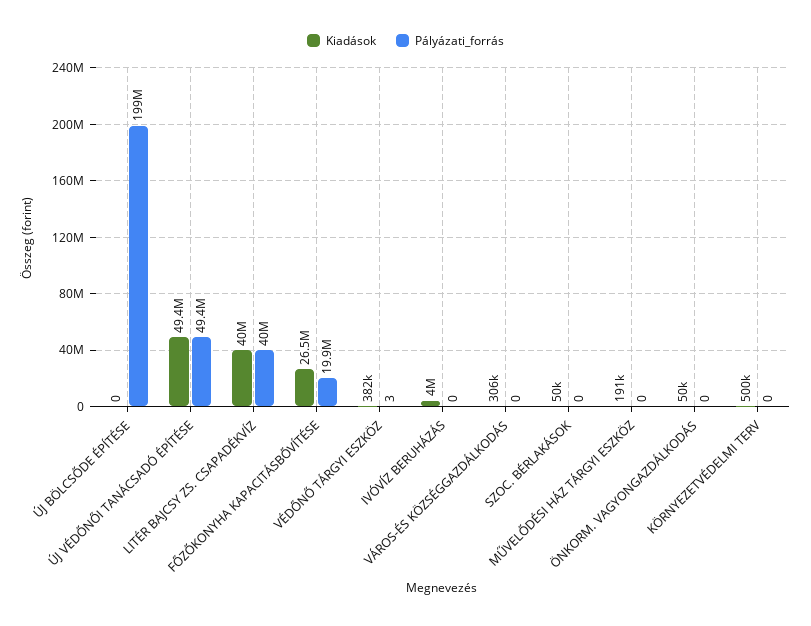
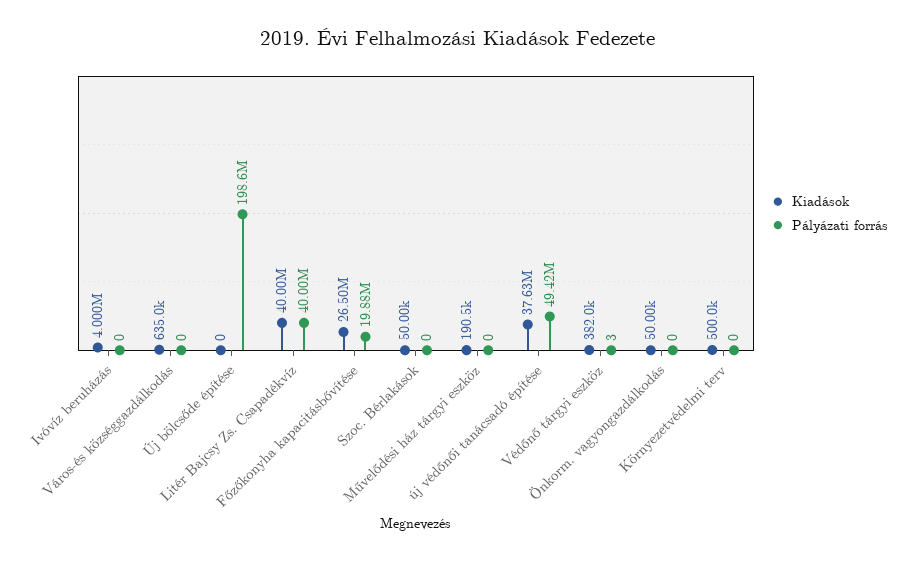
Kiadások, ÚJ VÉDŐNŐI TANÁCSADÓ ÉPÍTÉSE: 49400000 -> 37630000
Kiadások, VÁROS-ÉS KÖZSÉGGAZDÁLKODÁS: 306000 -> 635000

